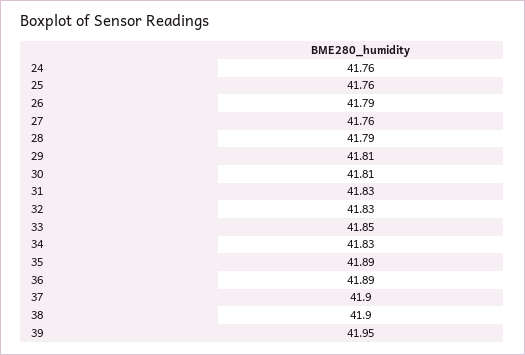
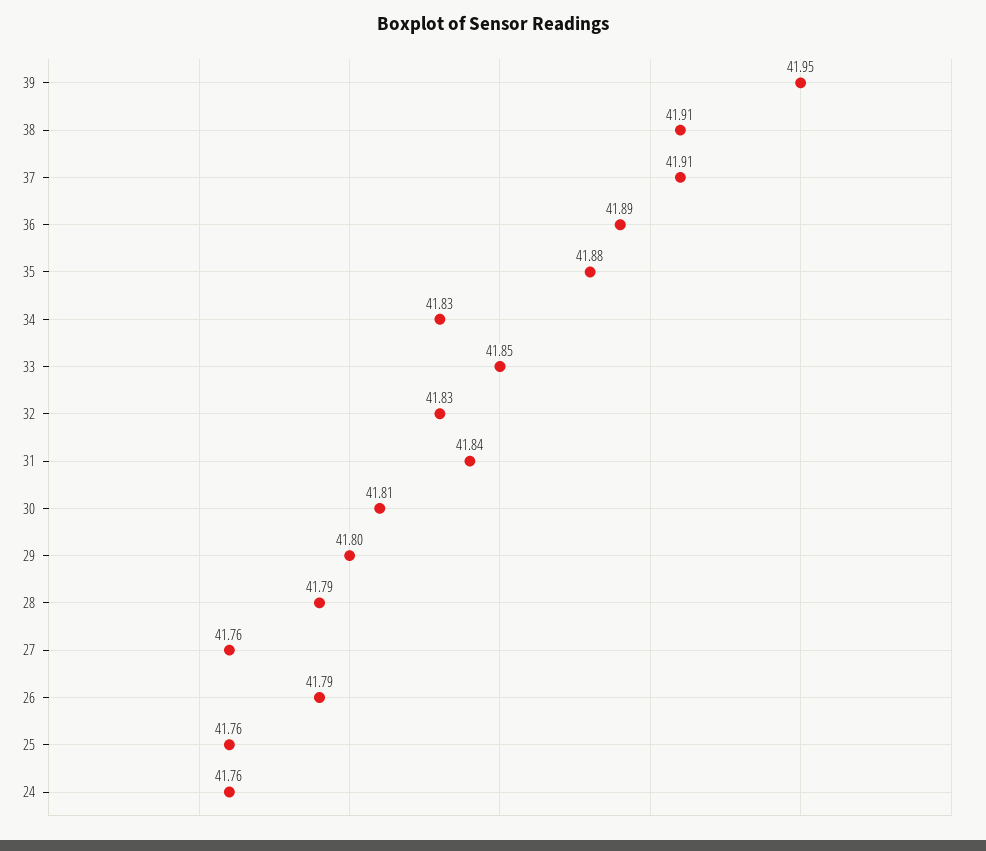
29: 41.81 -> 41.8
31: 41.83 -> 41.84
35: 41.89 -> 41.88
37: 41.9 -> 41.91
38: 41.9 -> 41.91

